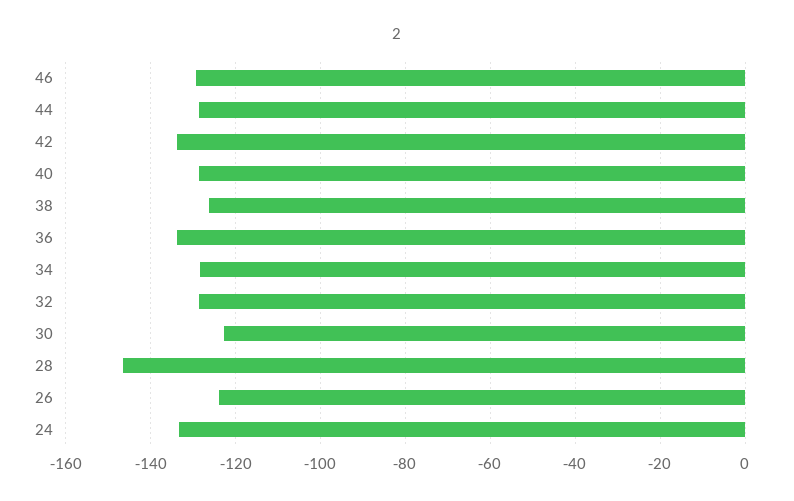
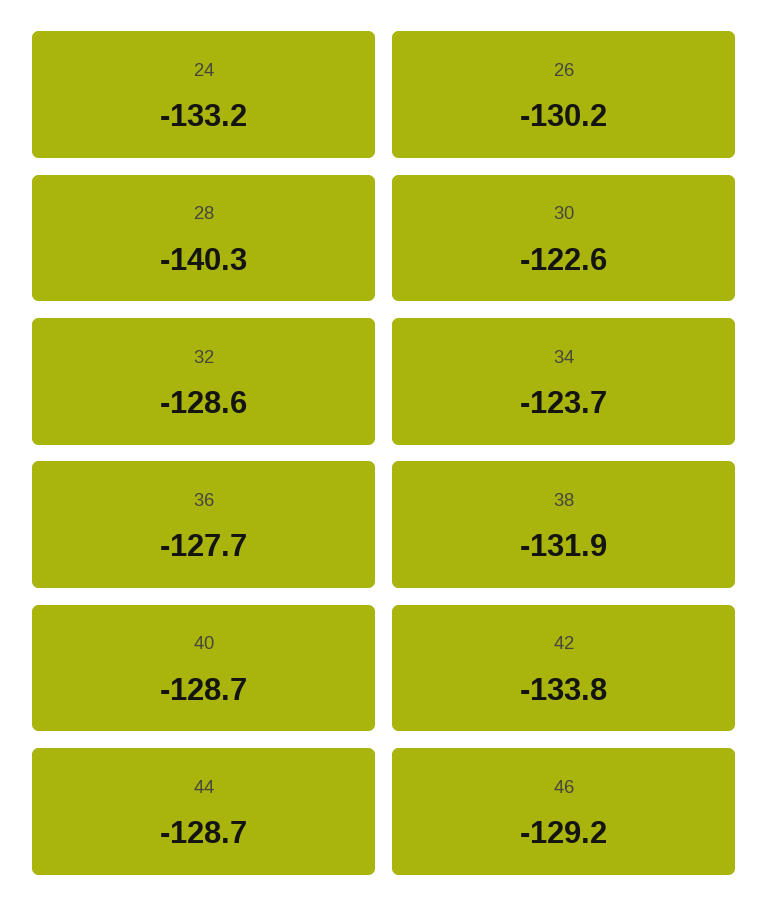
38: -126 -> -131.9
36: -134 -> -127.7
34: -128 -> -123.7
28: -146 -> -140.3
26: -124 -> -130.2

